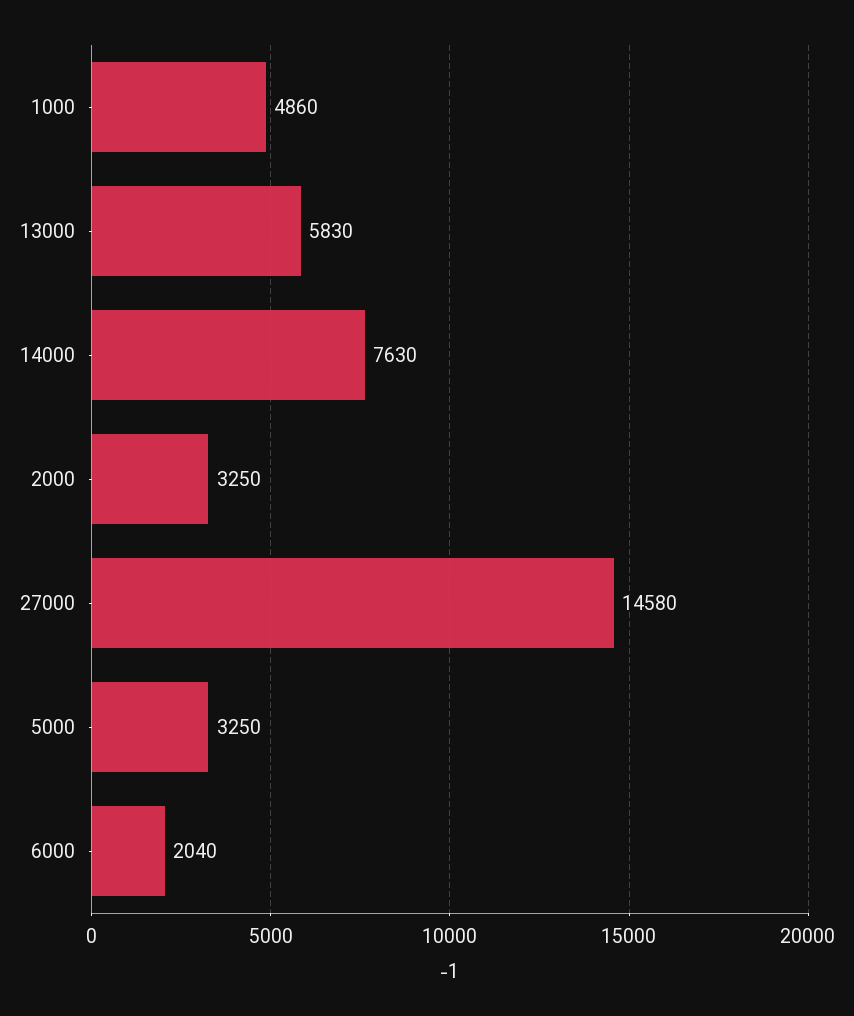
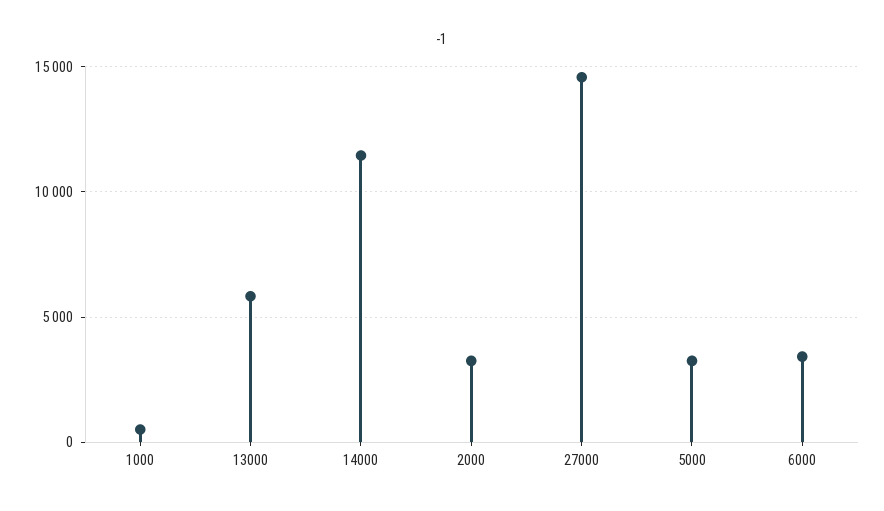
1000: 4860 -> 500
14000: 7630 -> 11500
6000: 2040 -> 3500

